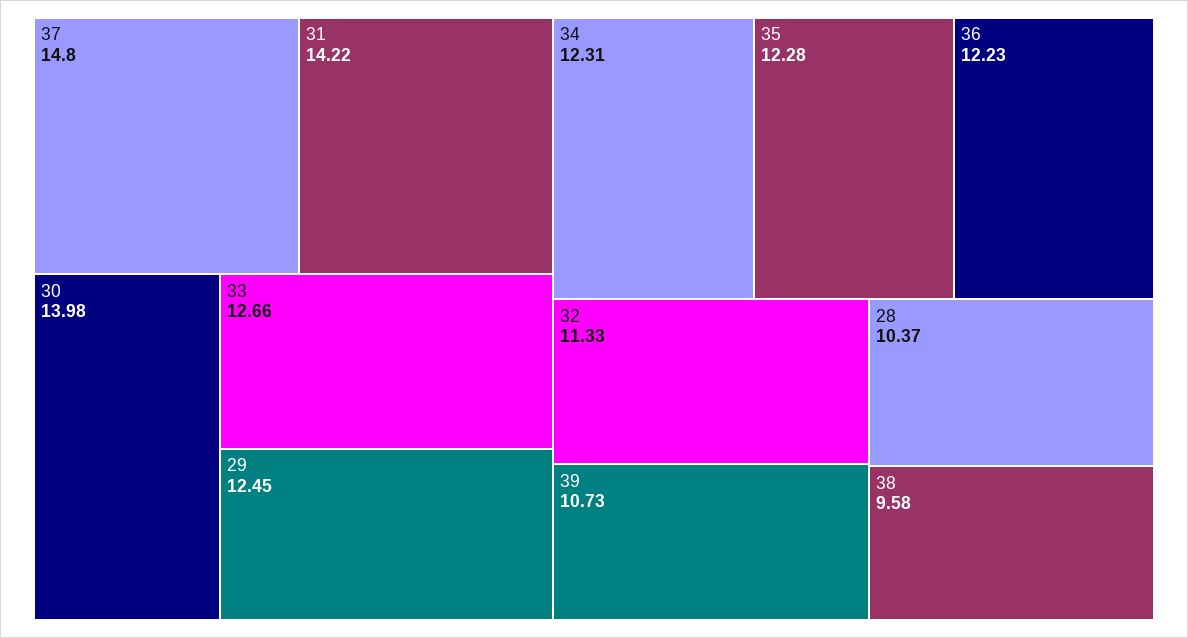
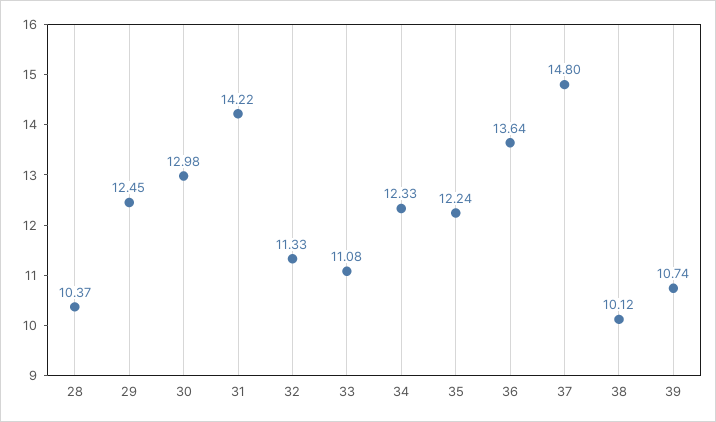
30: 13.98 -> 12.98
33: 12.66 -> 11.08
34: 12.31 -> 12.33
35: 12.28 -> 12.24
36: 12.23 -> 13.64
39: 10.73 -> 10.74
38: 9.58 -> 10.12

